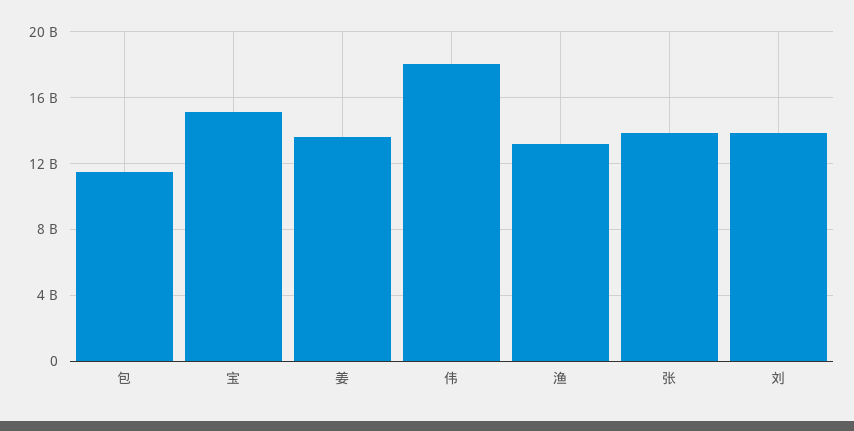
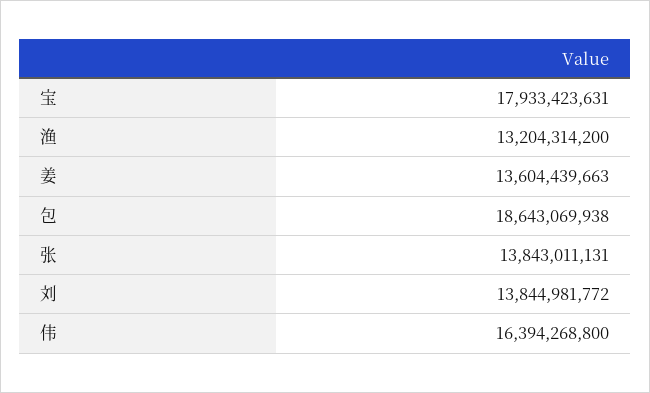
包: 11500000000 -> 18643069938
宝: 15000000000 -> 17933423631
伟: 18000000000 -> 16394268800

